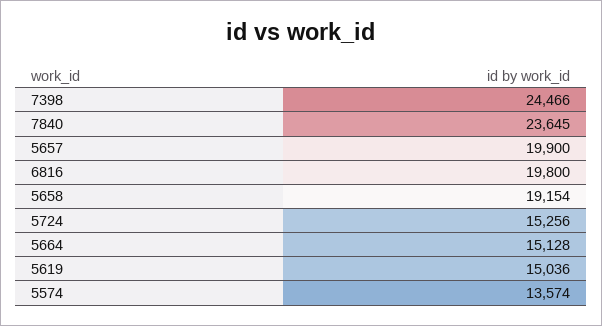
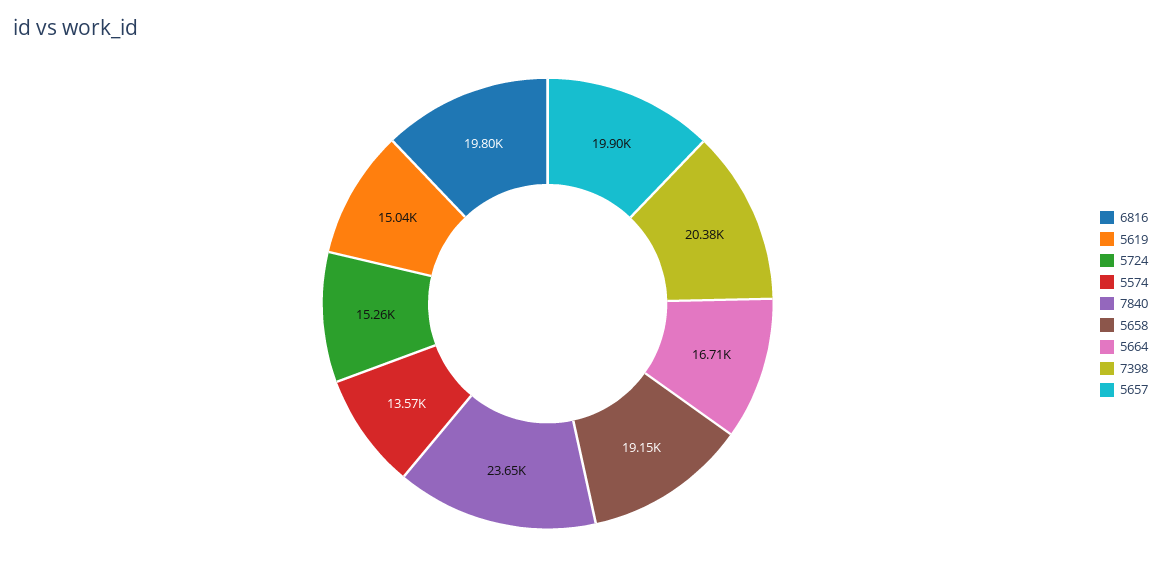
7398: 24466 -> 20380
5664: 15128 -> 16710

